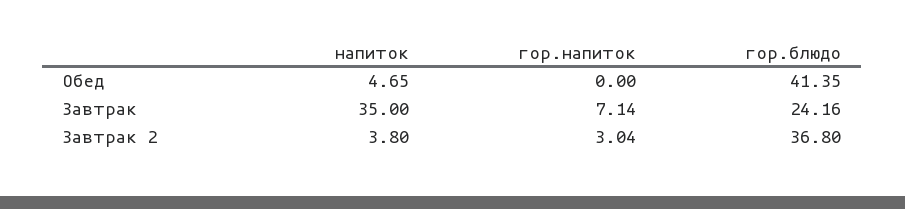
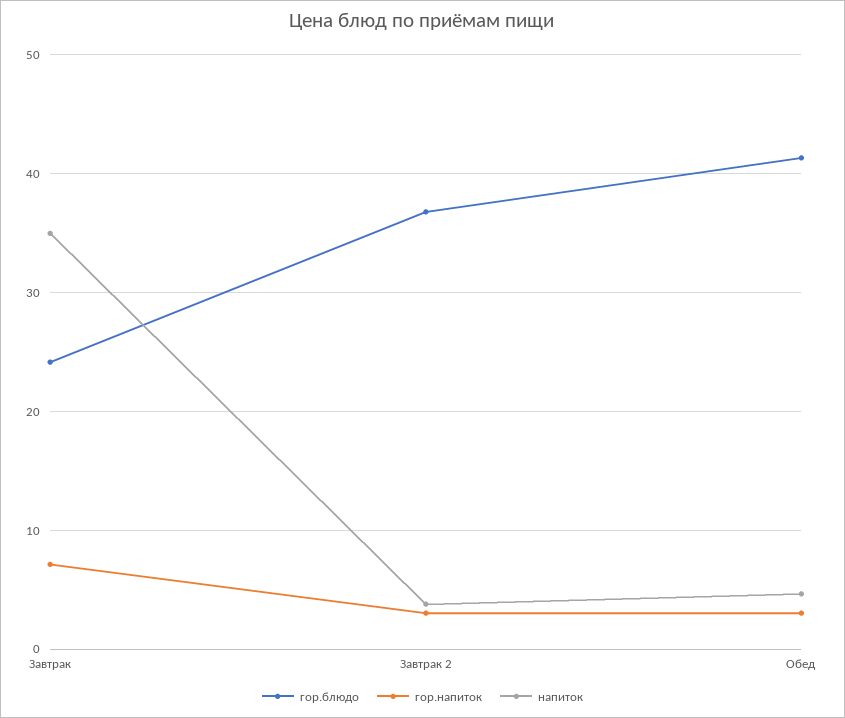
гор.напиток, Обед: 0 -> 3

